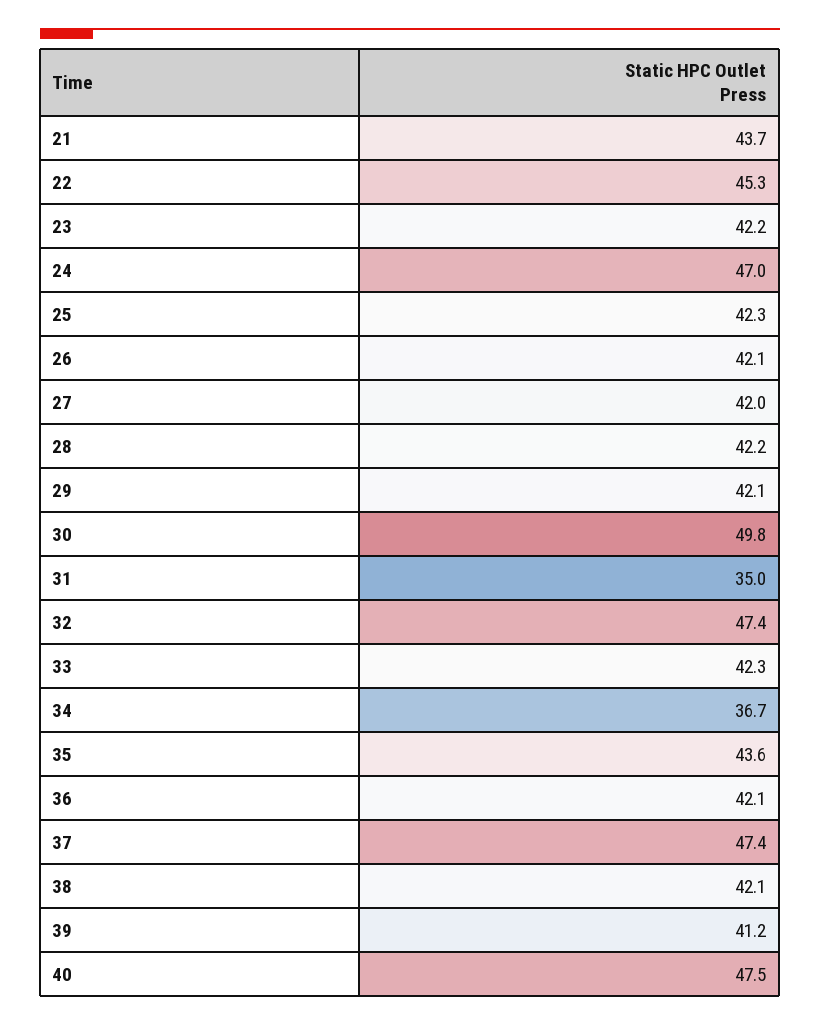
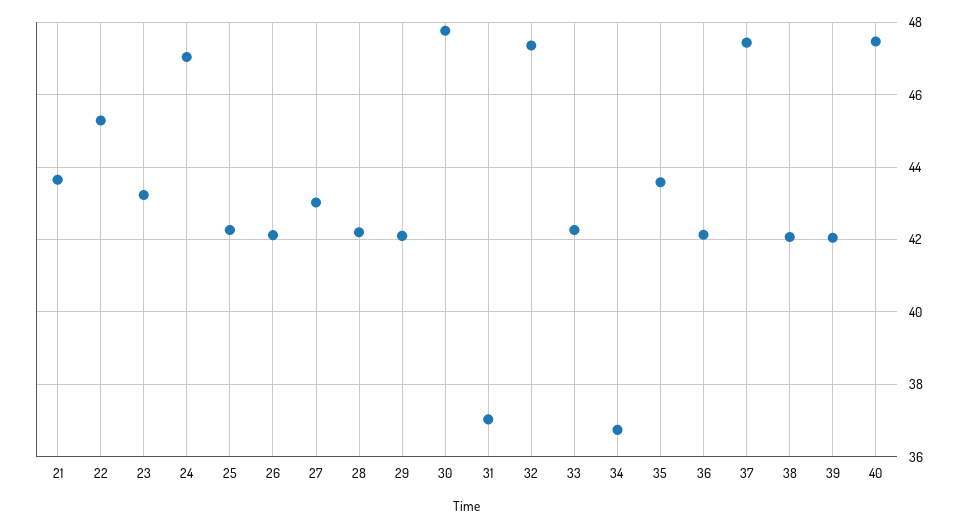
23: 42.2 -> 43.2
27: 42 -> 43
30: 49.8 -> 47.8
31: 35 -> 37
39: 41.2 -> 42

